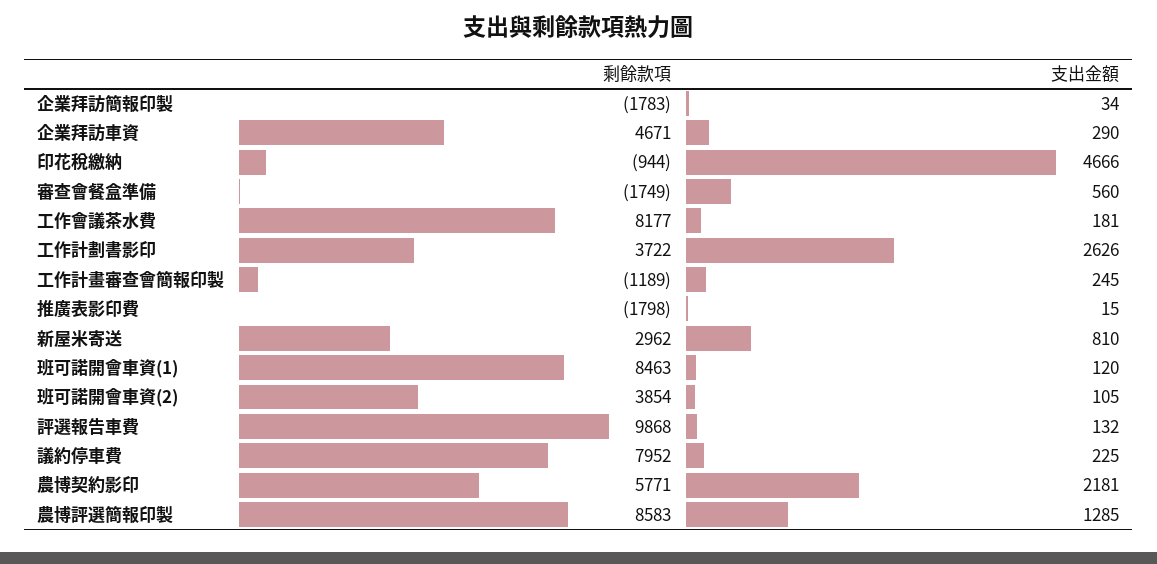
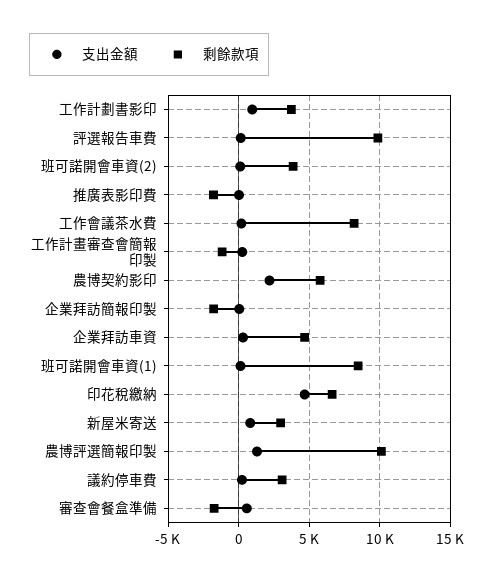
剩餘款項, 印花稅繳納: -944 -> 6500
支出金額, 工作計劃書影印: 2626 -> 1000
剩餘款項, 議約停車費: 7952 -> 3000
剩餘款項, 農博評選簡報印製: 8583 -> 10000

